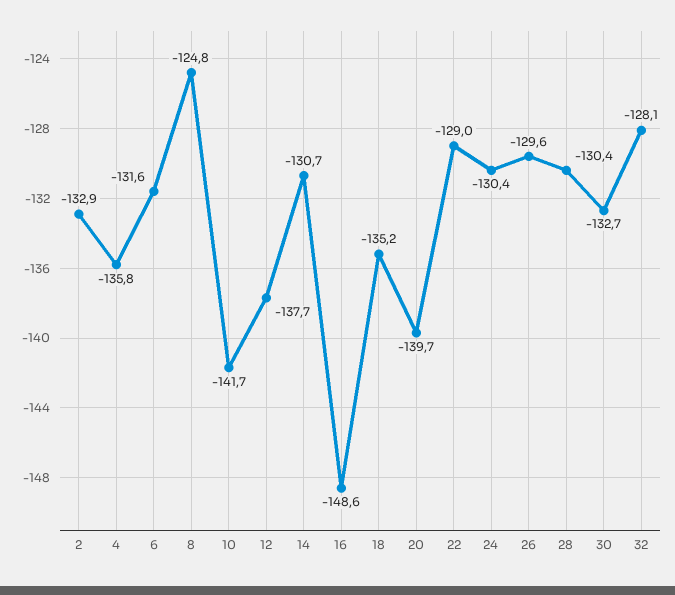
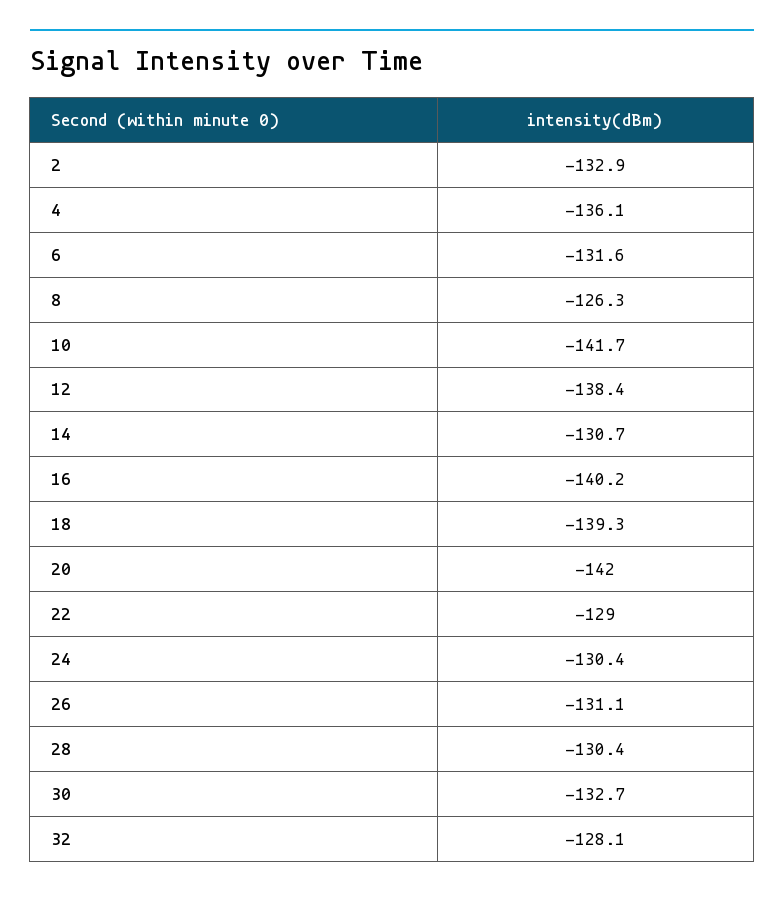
4: -135.8 -> -136.1
8: -124.8 -> -126.3
12: -137.7 -> -138.4
16: -148.6 -> -140.2
18: -135.2 -> -139.3
20: -139.7 -> -142
26: -129.6 -> -131.1

